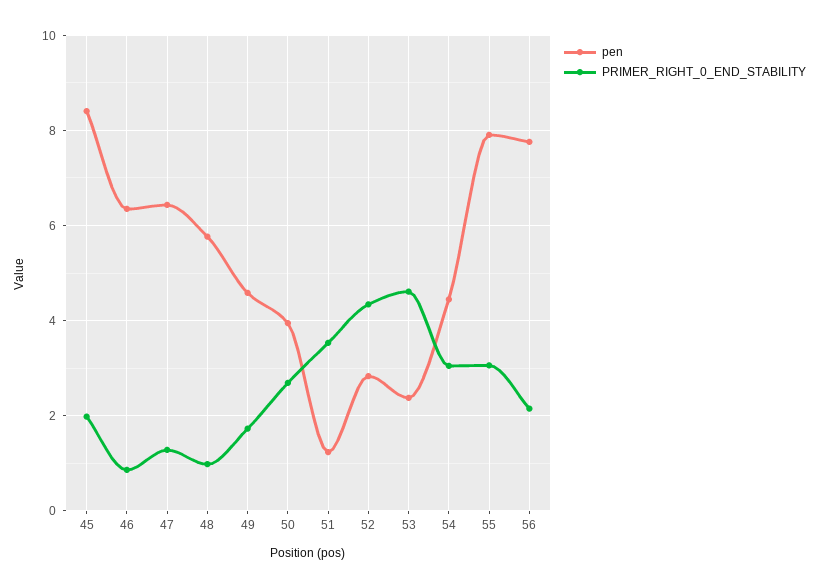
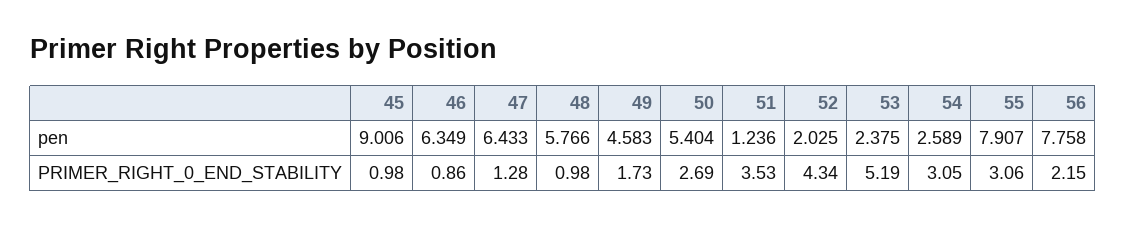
pen, 45: 8.4 -> 9.006
PRIMER_RIGHT_0_END_STABILITY, 45: 2 -> 0.98
pen, 50: 4 -> 5.404
pen, 52: 2.8 -> 2.025
PRIMER_RIGHT_0_END_STABILITY, 53: 4.6 -> 5.19
pen, 54: 4.4 -> 2.589

